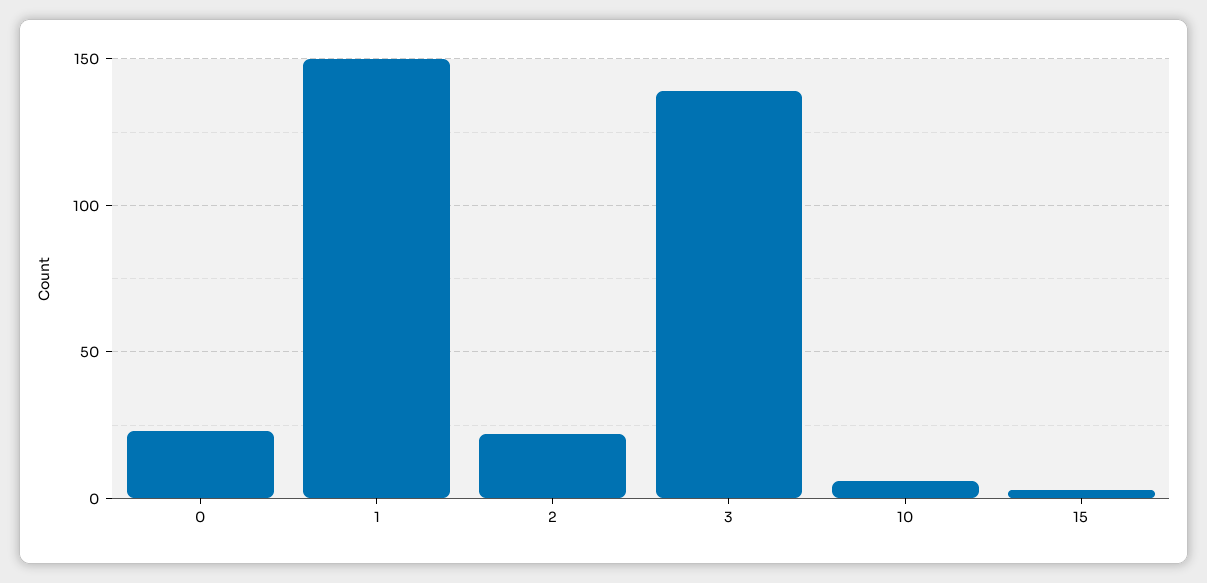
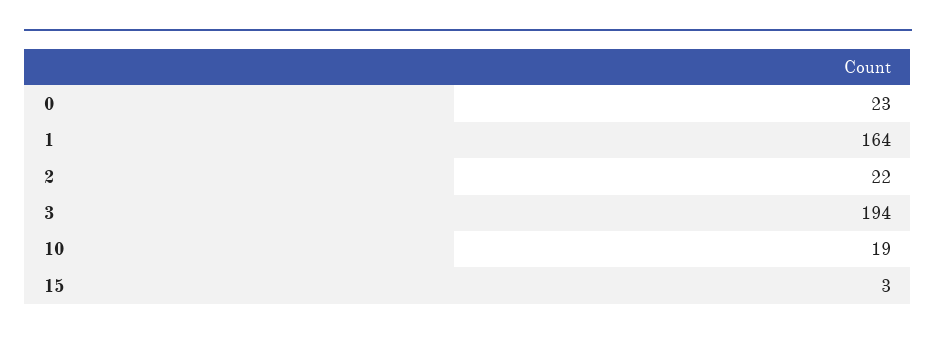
1: 150 -> 164
3: 140 -> 194
10: 5 -> 19

